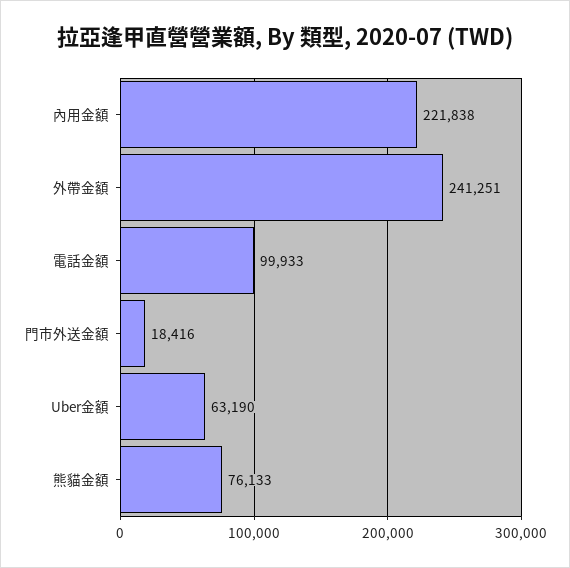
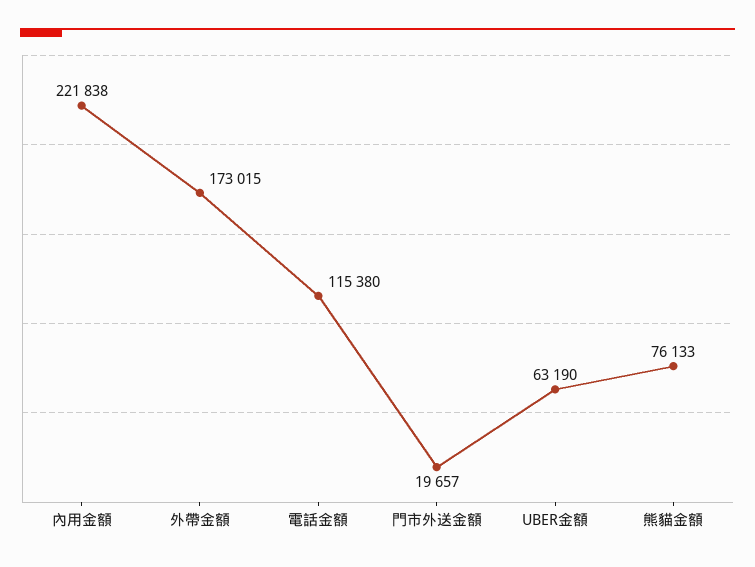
外帶金額: 241251 -> 173015
電話金額: 99933 -> 115380
門市外送金額: 18416 -> 19657

